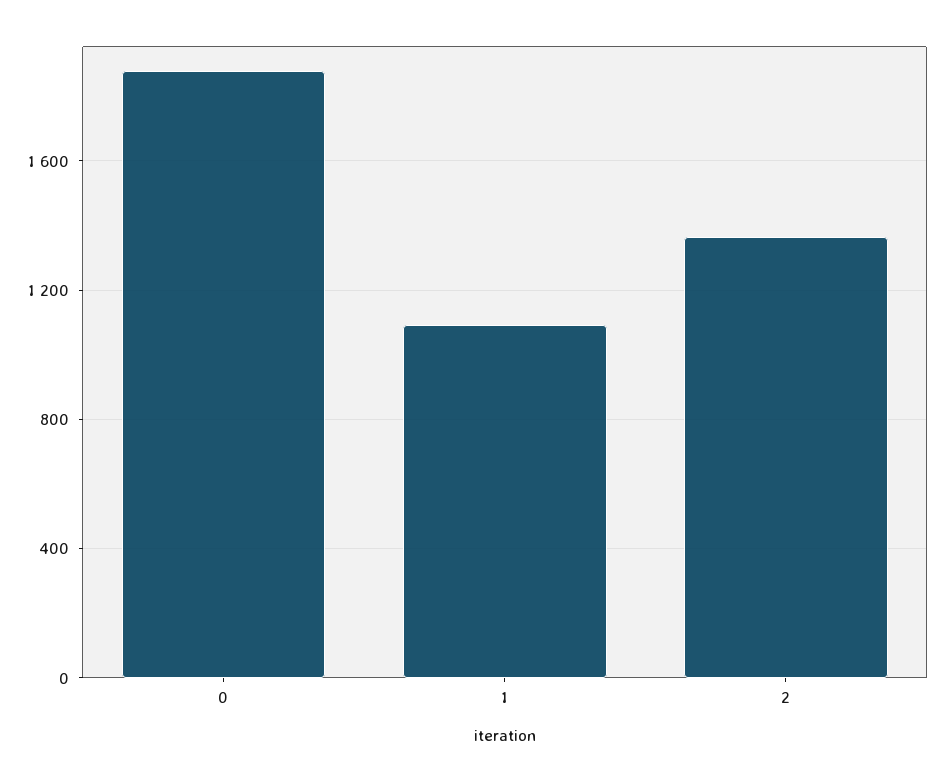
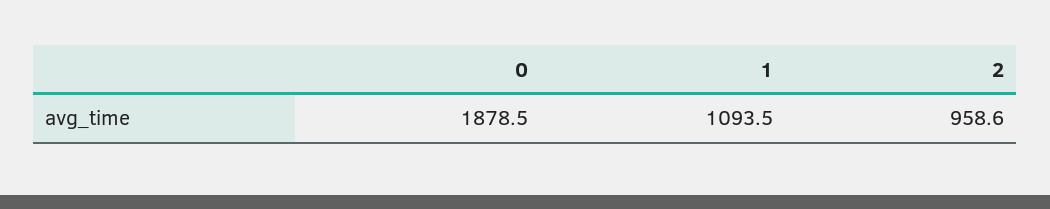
2: 1350 -> 958.6

